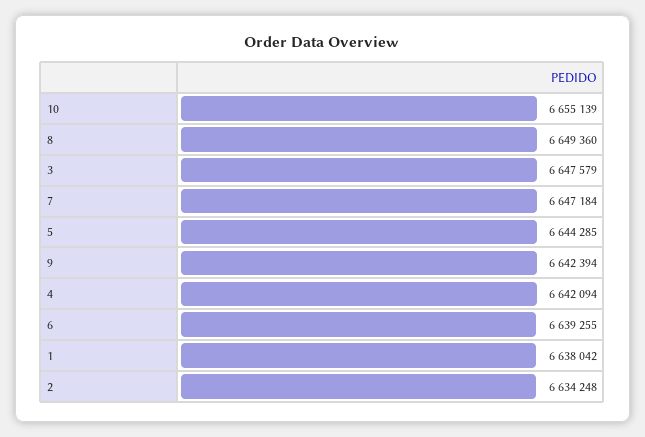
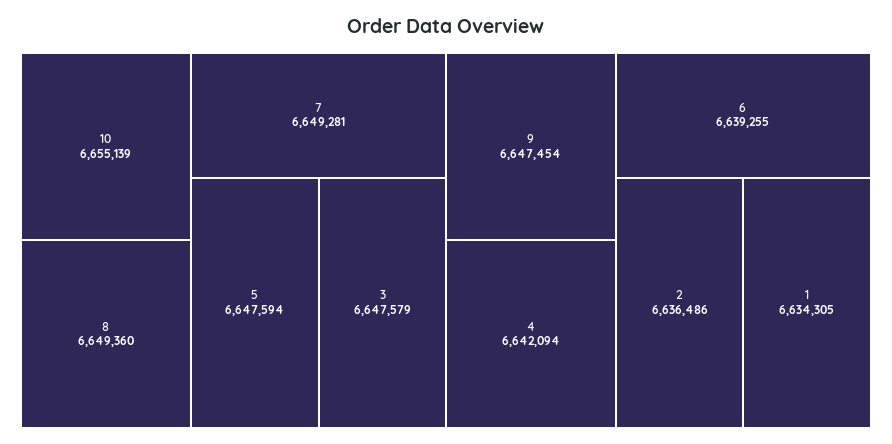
7: 6647184 -> 6649281
5: 6644285 -> 6647594
9: 6642394 -> 6647454
1: 6638042 -> 6634305
2: 6634248 -> 6636486

